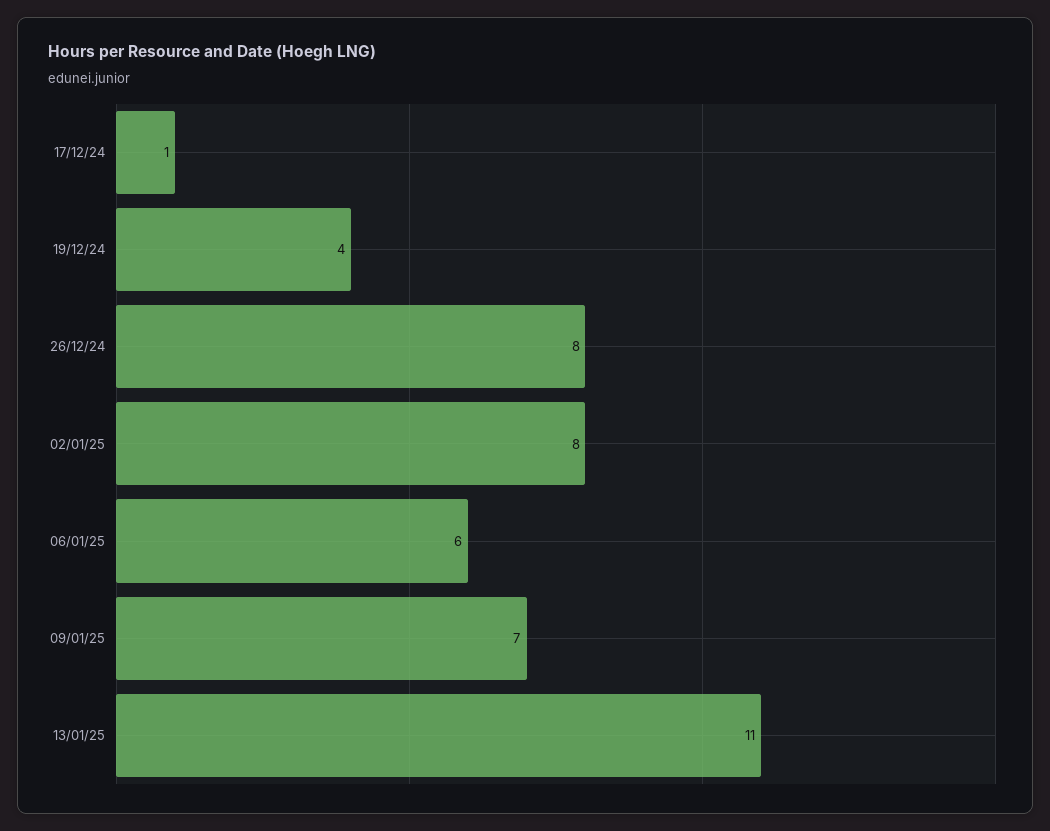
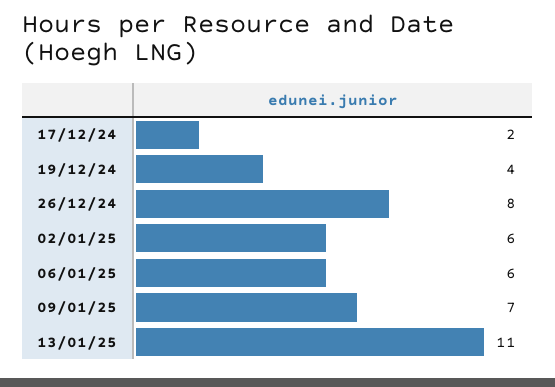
17/12/24: 1 -> 2
02/01/25: 8 -> 6

